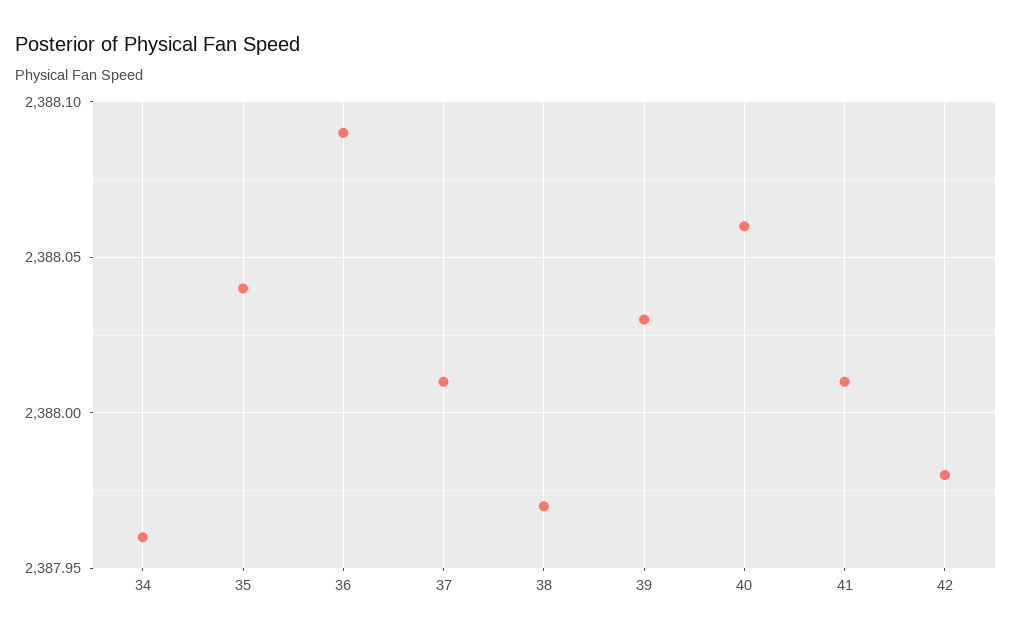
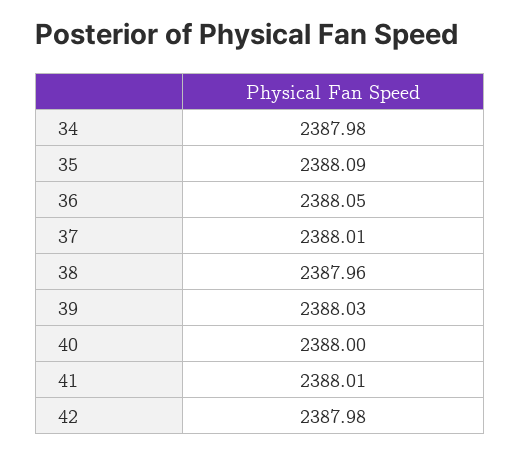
34: 2387.96 -> 2387.98
35: 2388.04 -> 2388.09
36: 2388.09 -> 2388.05
38: 2387.97 -> 2387.96
40: 2388.06 -> 2388

